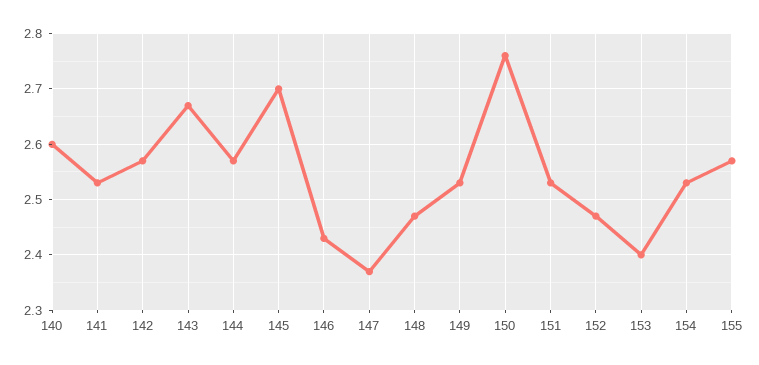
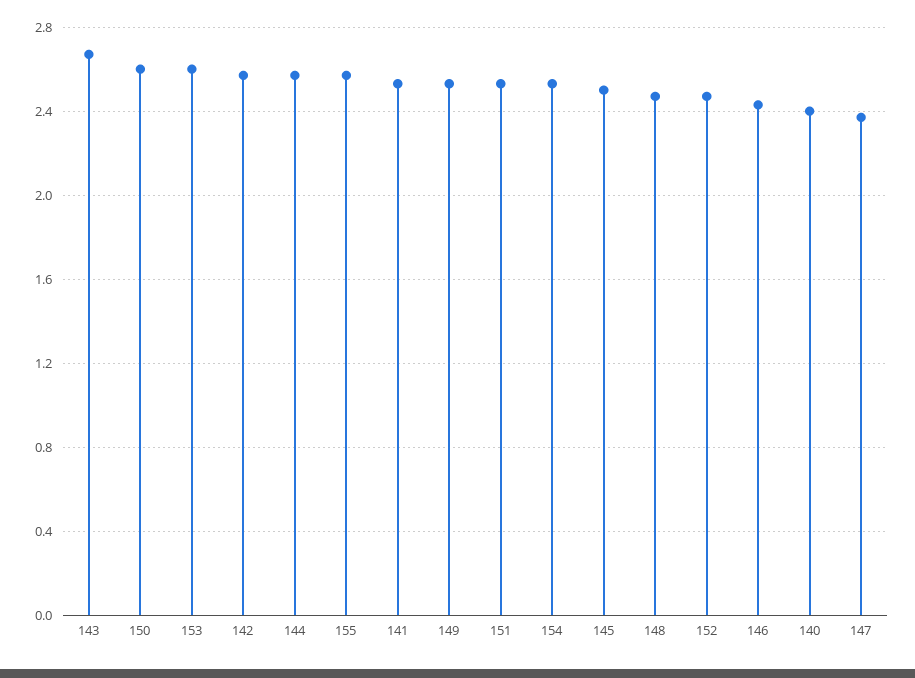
140: 2.6 -> 2.4
145: 2.7 -> 2.5
150: 2.75 -> 2.6
153: 2.4 -> 2.6

